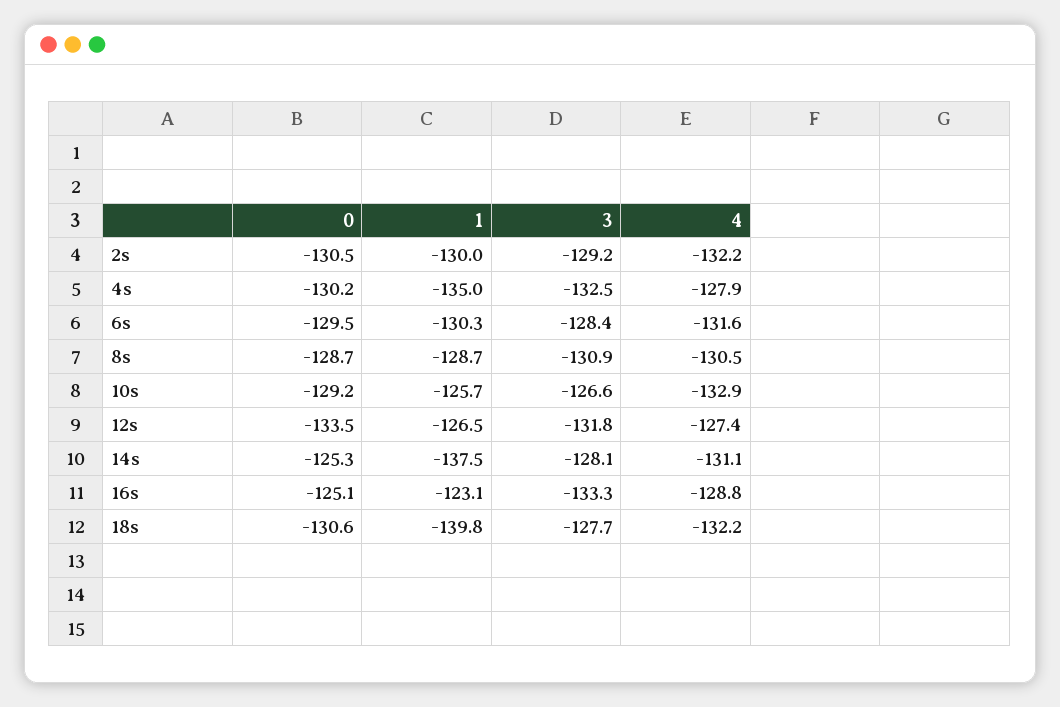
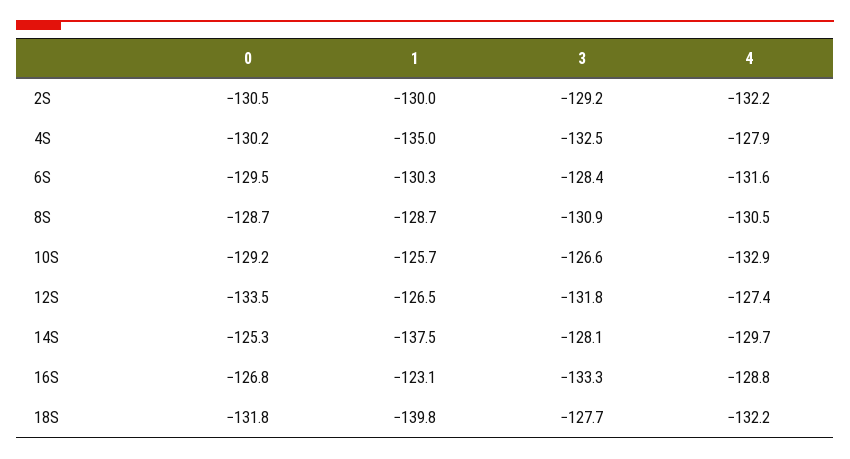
4, 14s: -131.1 -> -129.7
0, 16s: -125.1 -> -126.8
0, 18s: -130.6 -> -131.8

